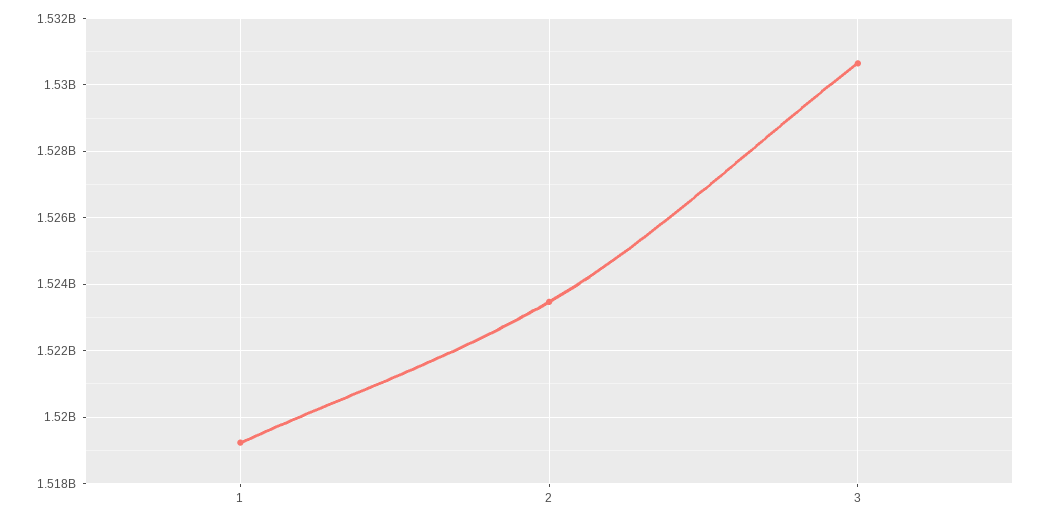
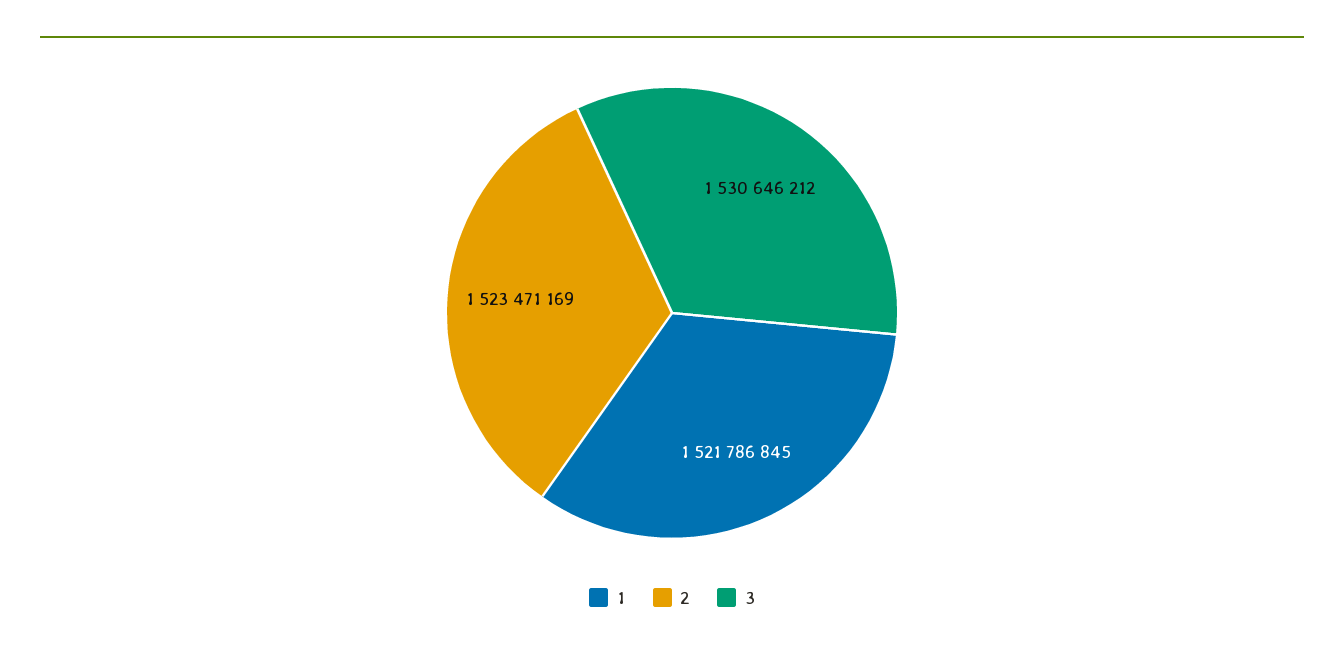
1: 1519200000 -> 1521786845

